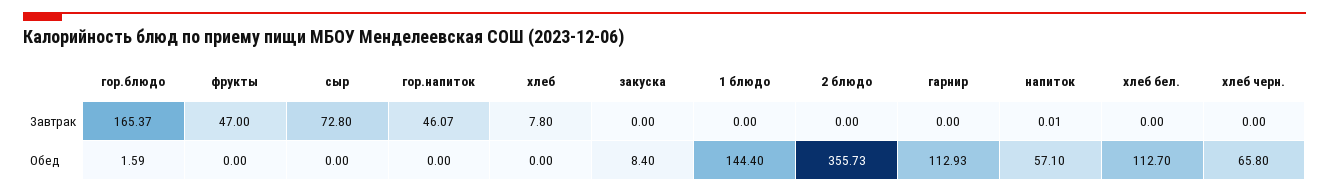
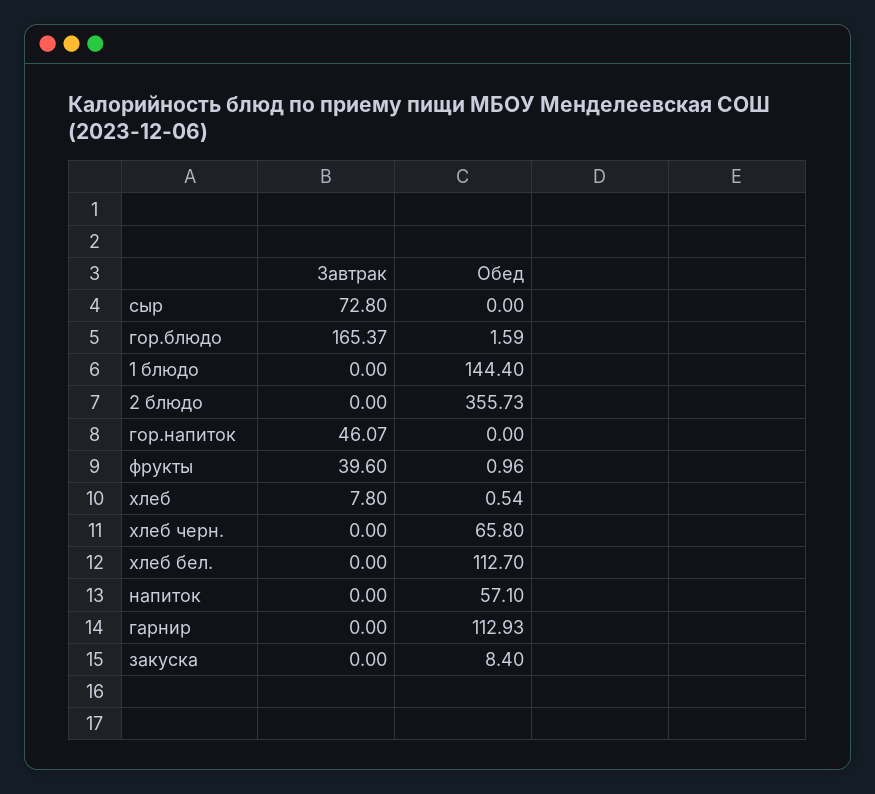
фрукты, Завтрак: 47 -> 39.6
напиток, Завтрак: 0.01 -> 0
фрукты, Обед: 0 -> 0.96
хлеб, Обед: 0 -> 0.54

